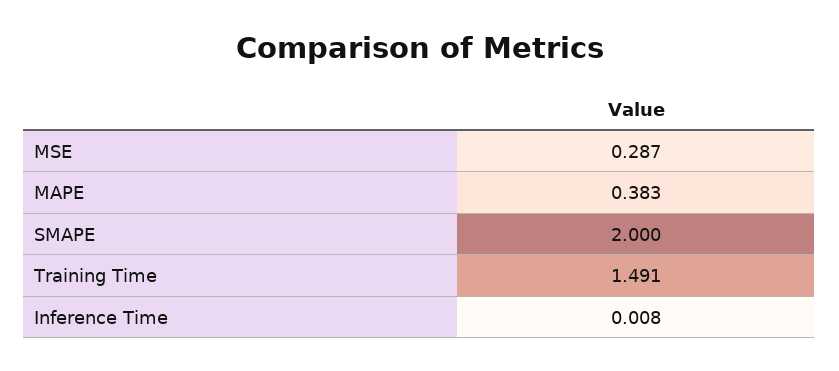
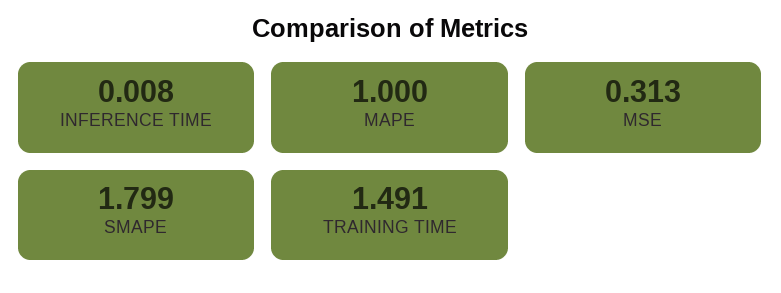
MSE: 0.287 -> 0.313
MAPE: 0.383 -> 1
SMAPE: 2 -> 1.799

